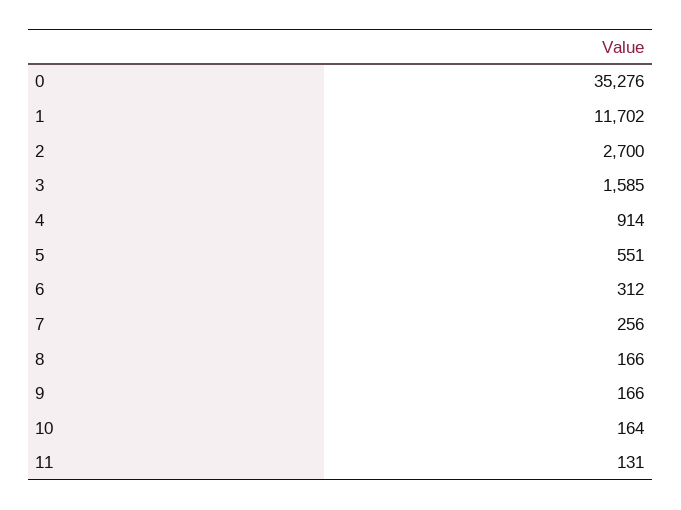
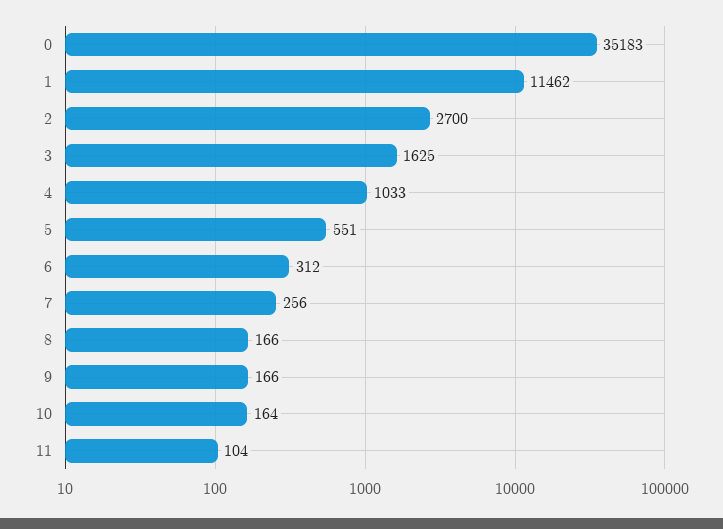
0: 35276 -> 35183
1: 11702 -> 11462
3: 1585 -> 1625
4: 914 -> 1033
11: 131 -> 104

